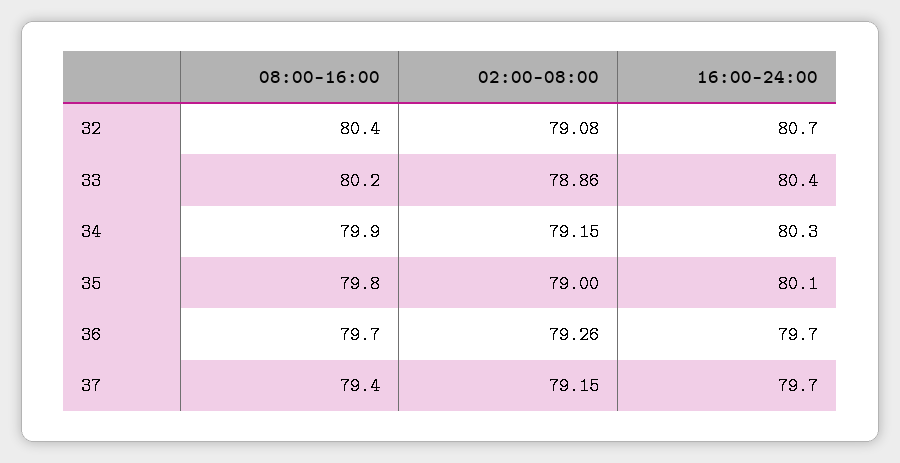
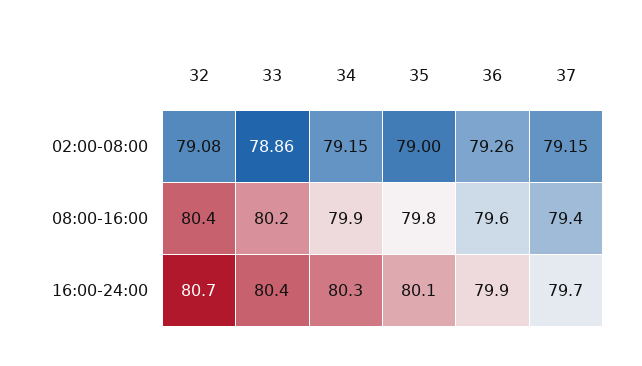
08:00-16:00, 36: 79.7 -> 79.6
16:00-24:00, 36: 79.7 -> 79.9

